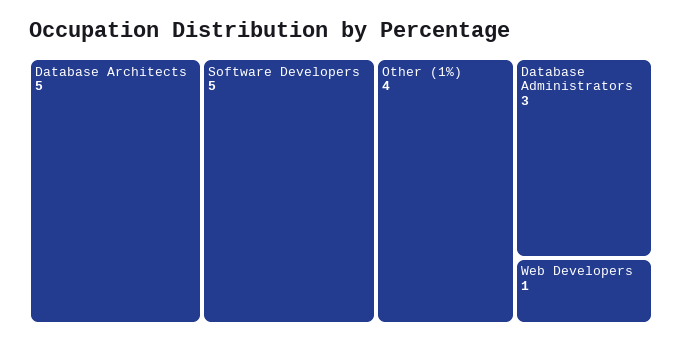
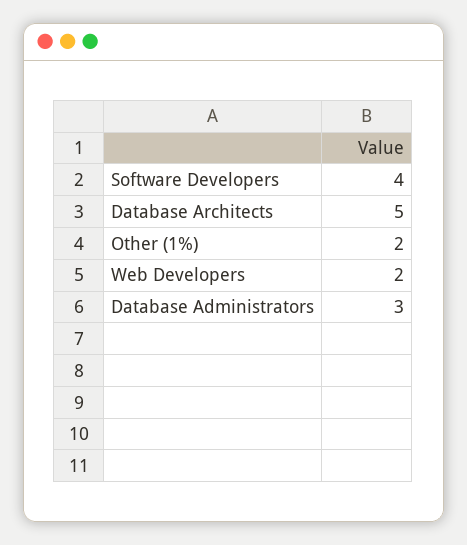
Software Developers: 5 -> 4
Other (1%): 4 -> 2
Web Developers: 1 -> 2

